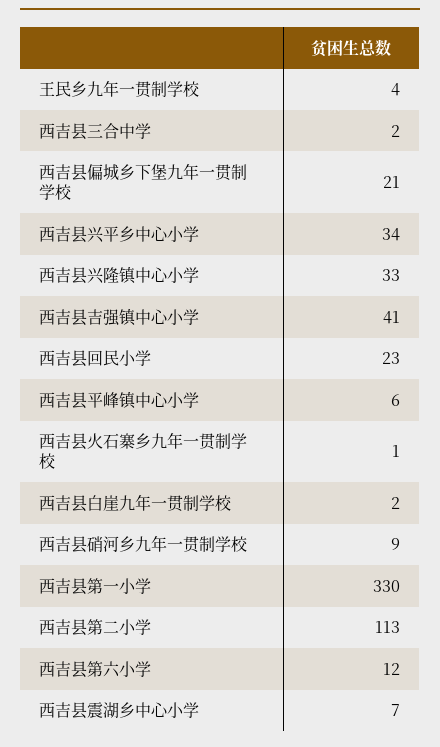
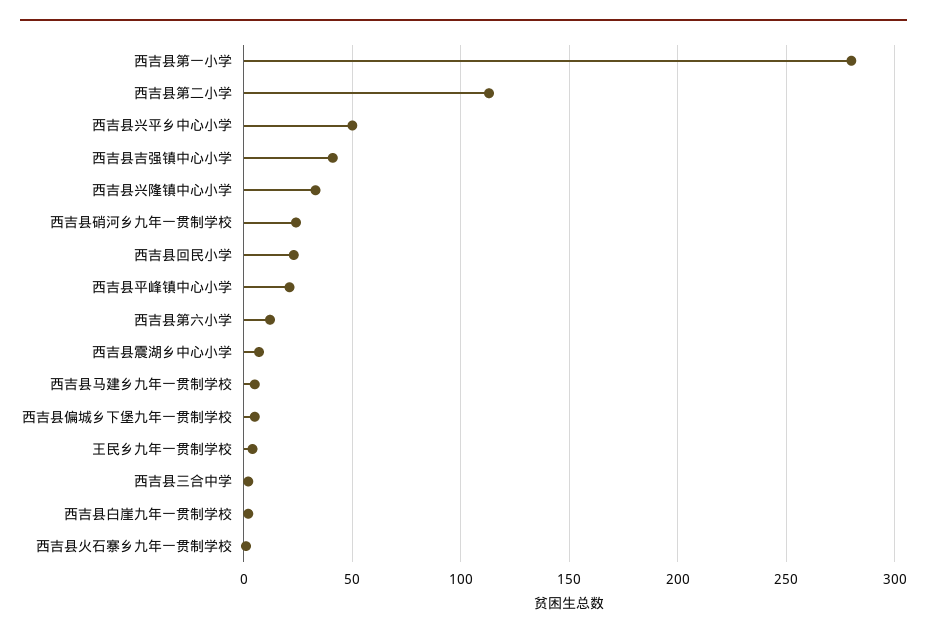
西吉县偏城乡下堡九年一贯制学校: 21 -> 5
西吉县兴平乡中心小学: 34 -> 50
西吉县平峰镇中心小学: 6 -> 20
西吉县硝河乡九年一贯制学校: 9 -> 25
西吉县第一小学: 330 -> 280
西吉县马建乡九年一贯制学校: none -> 5

